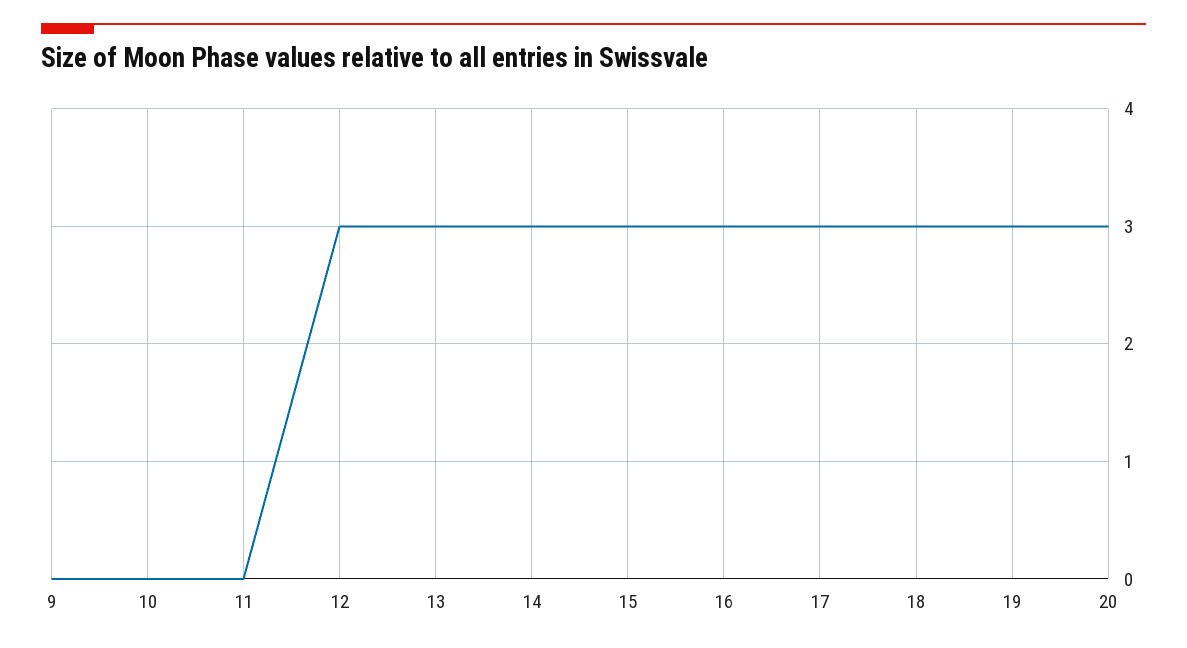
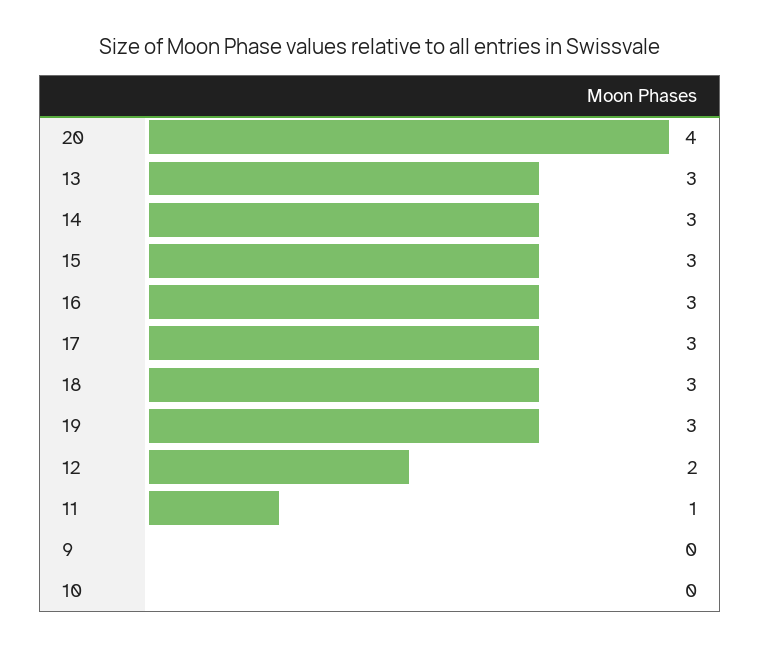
11: 0 -> 1
12: 3 -> 2
20: 3 -> 4

